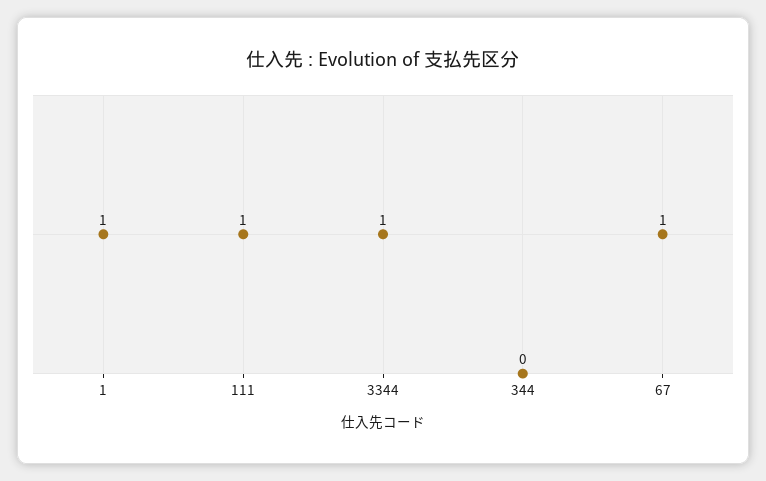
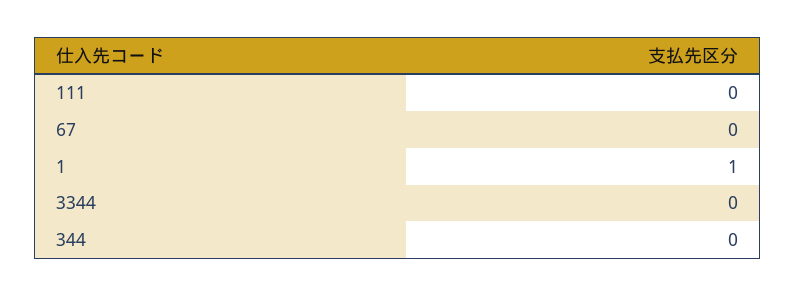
111: 1 -> 0
3344: 1 -> 0
67: 1 -> 0

